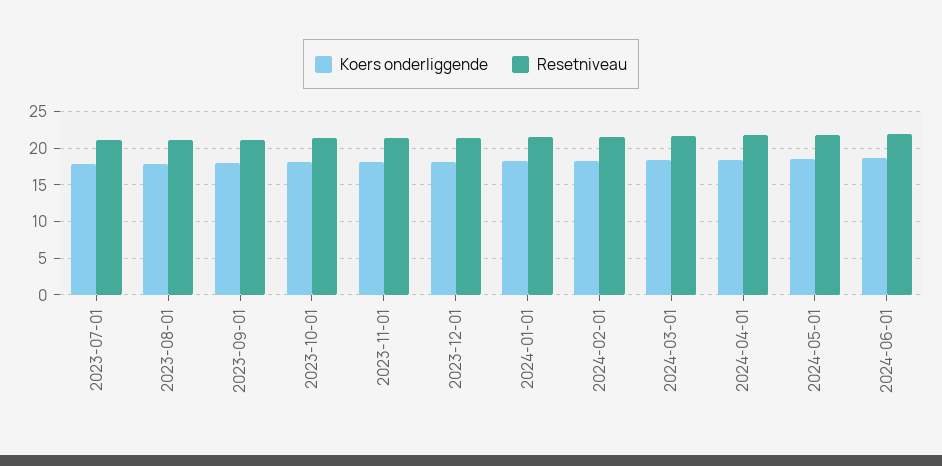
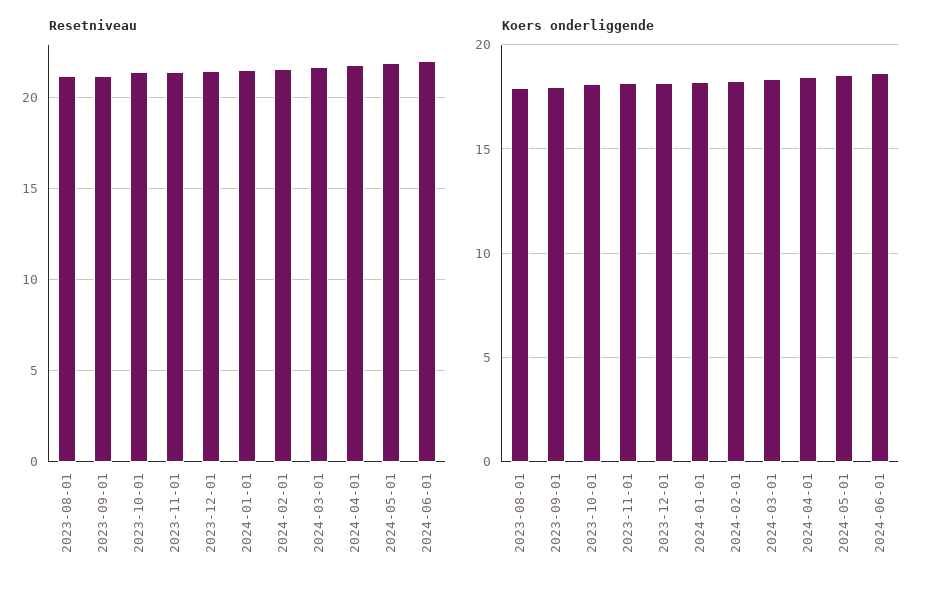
Koers onderliggende, 2023-07-01: 18 -> none
Resetniveau, 2023-07-01: 21 -> none

